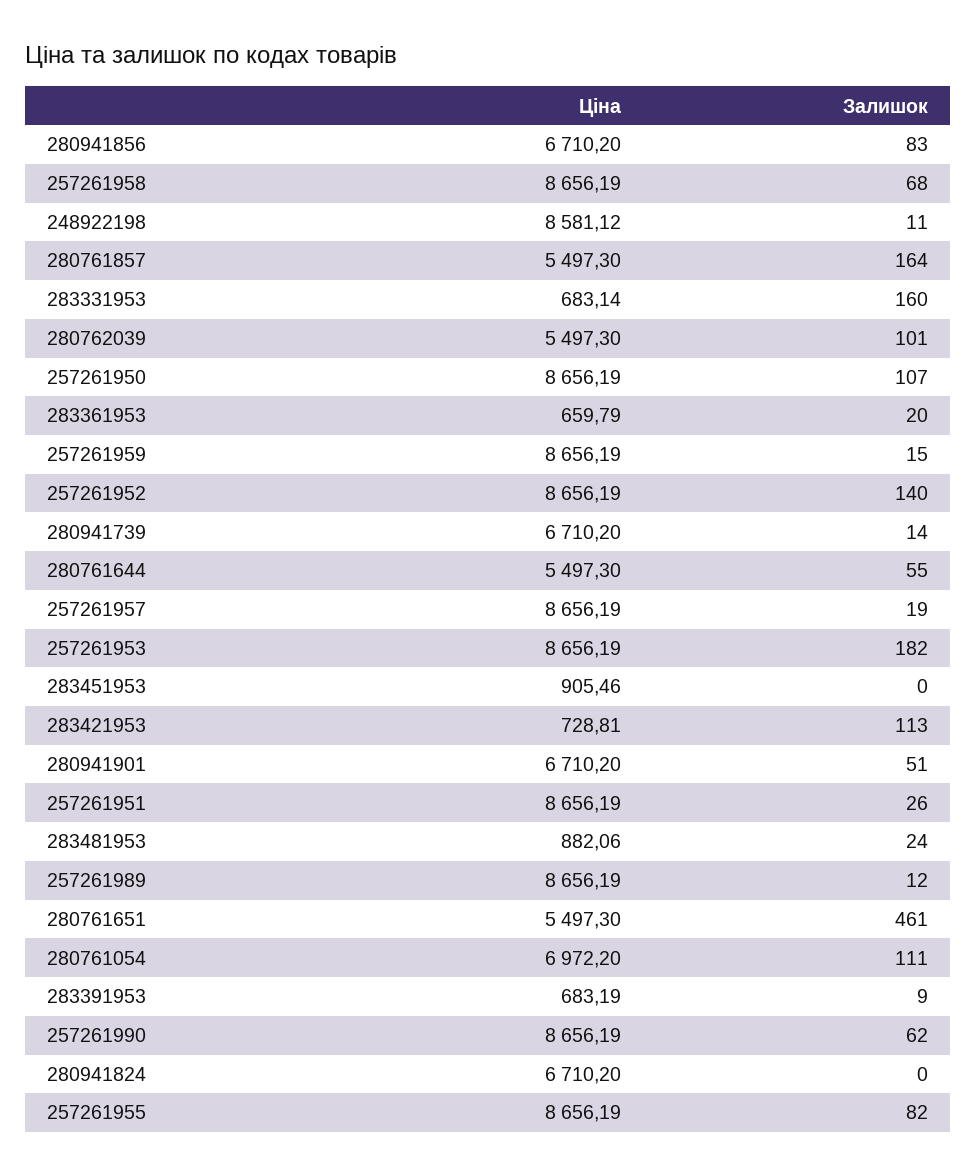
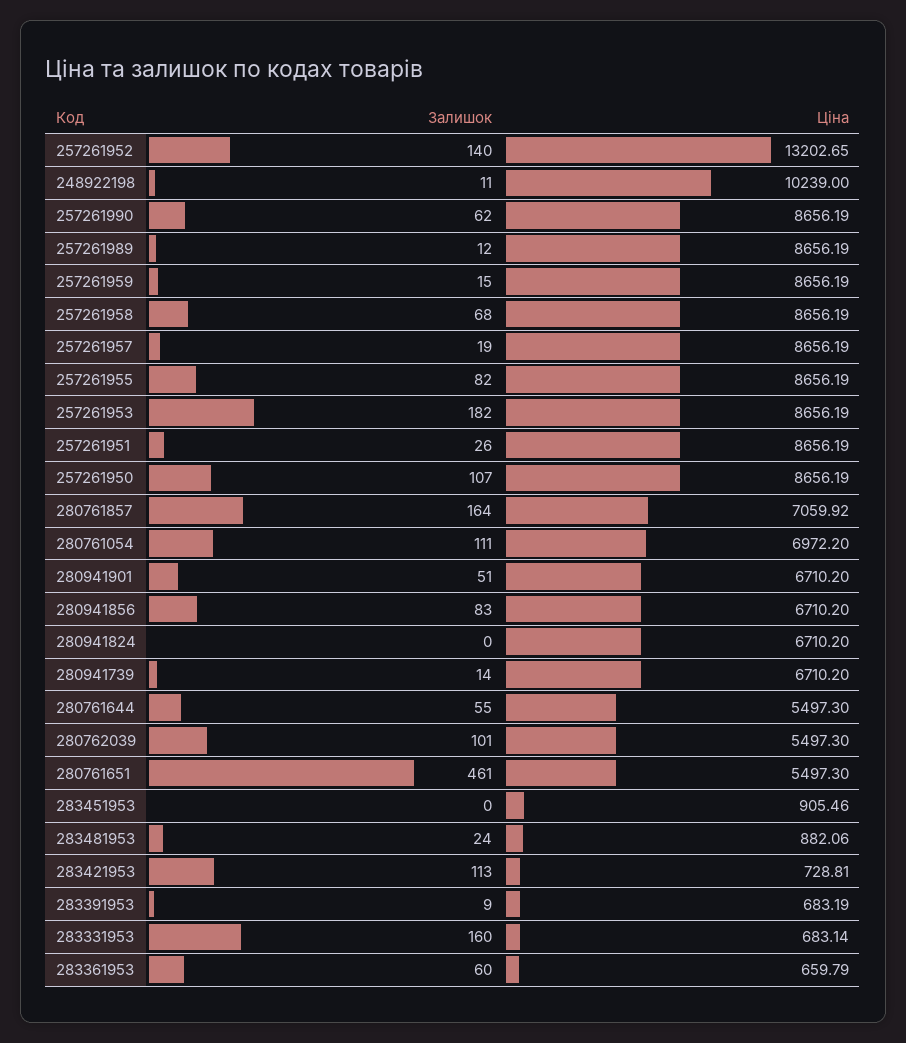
Ціна, 248922198: 8581.12 -> 10239
Ціна, 280761857: 5497.3 -> 7059.92
Залишок, 283361953: 20 -> 60
Ціна, 257261952: 8656.19 -> 13202.65

